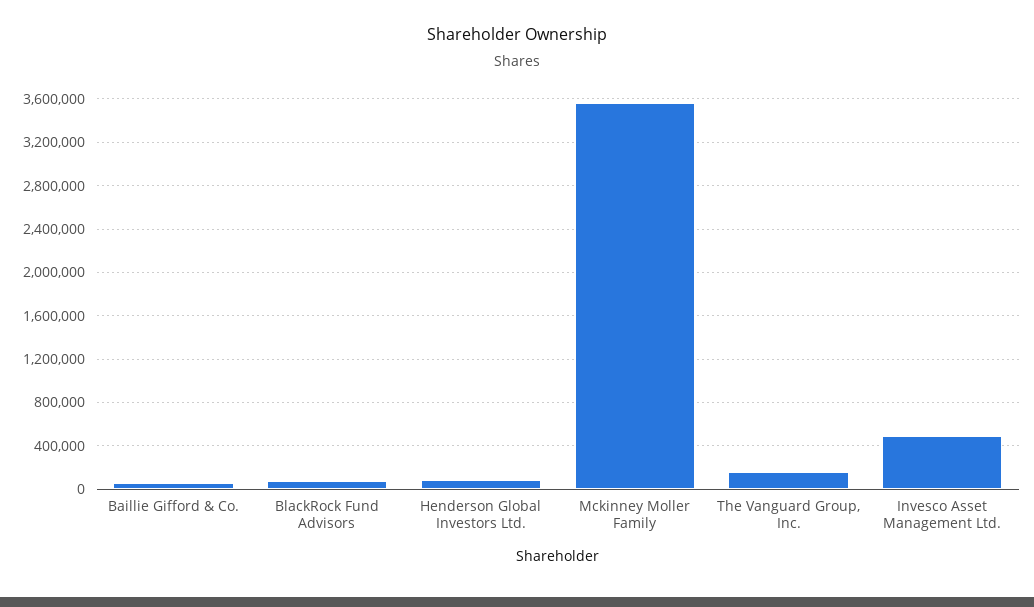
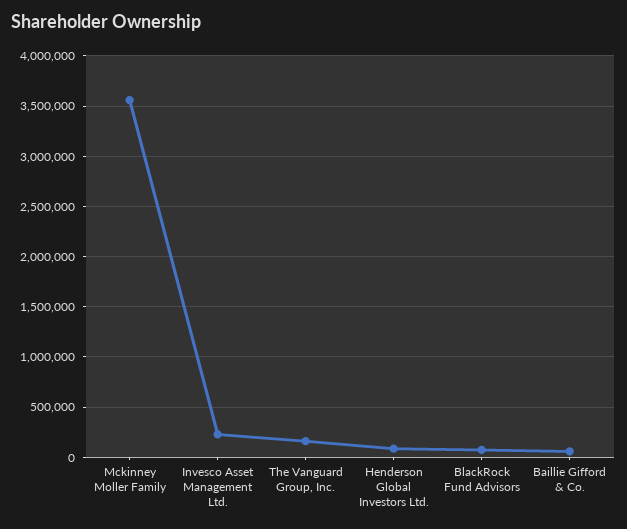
Invesco Asset Management Ltd.: 500000 -> 200000

